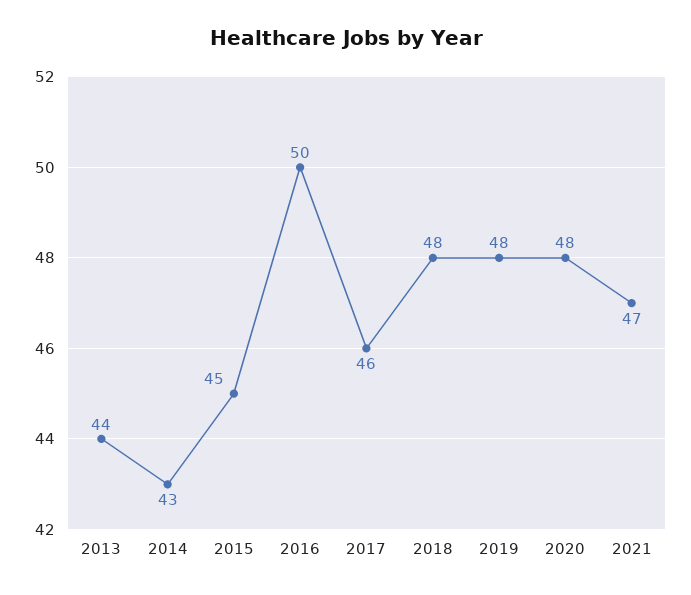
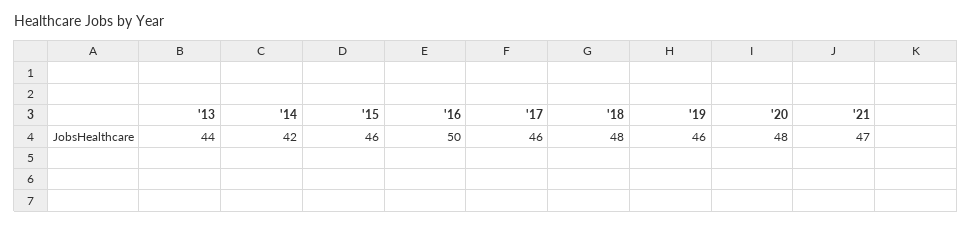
2014: 43 -> 42
2015: 45 -> 46
2019: 48 -> 46

